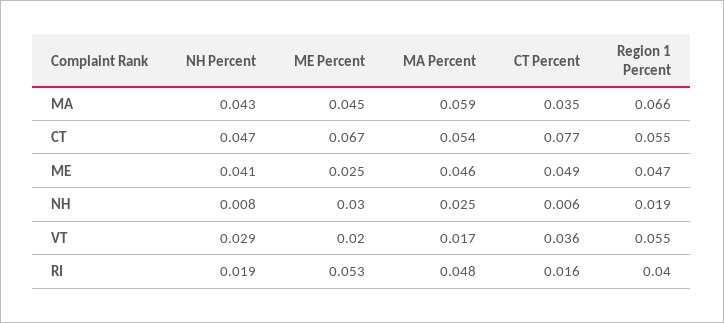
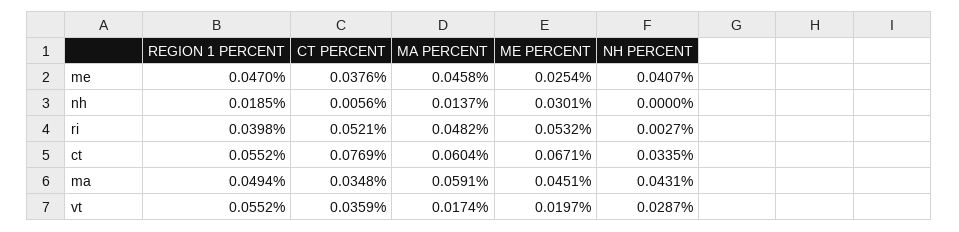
Region 1 Percent, MA: 0.066 -> 0.0494
NH Percent, CT: 0.047 -> 0.0335
MA Percent, CT: 0.054 -> 0.0604
CT Percent, ME: 0.049 -> 0.0376
NH Percent, NH: 0.008 -> 0
MA Percent, NH: 0.025 -> 0.0137
NH Percent, RI: 0.019 -> 0.0027
CT Percent, RI: 0.016 -> 0.0521

